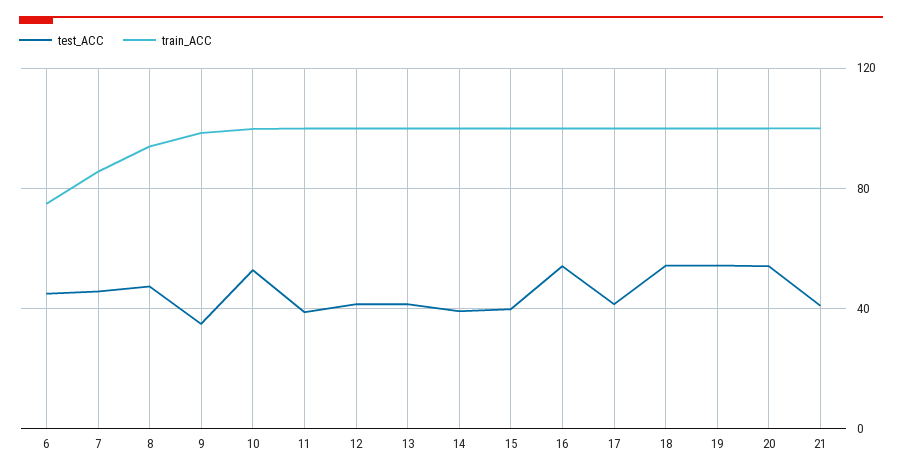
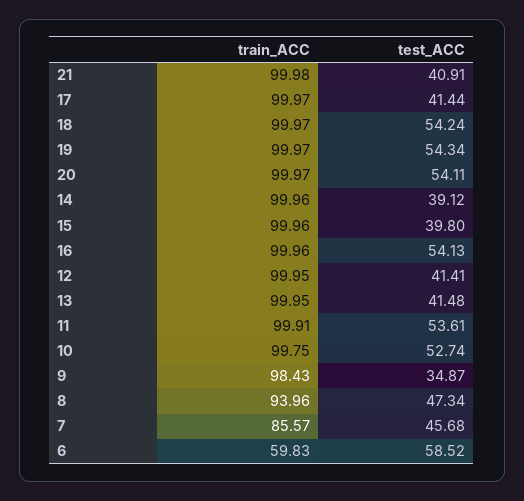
test_ACC, 6: 45 -> 58.52
train_ACC, 6: 75 -> 59.83
test_ACC, 11: 40 -> 53.61

